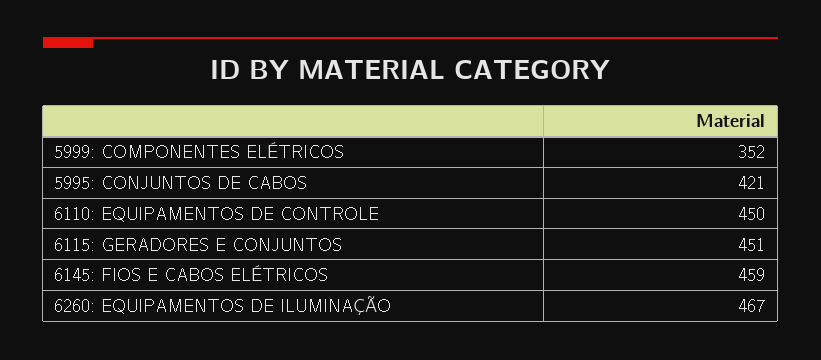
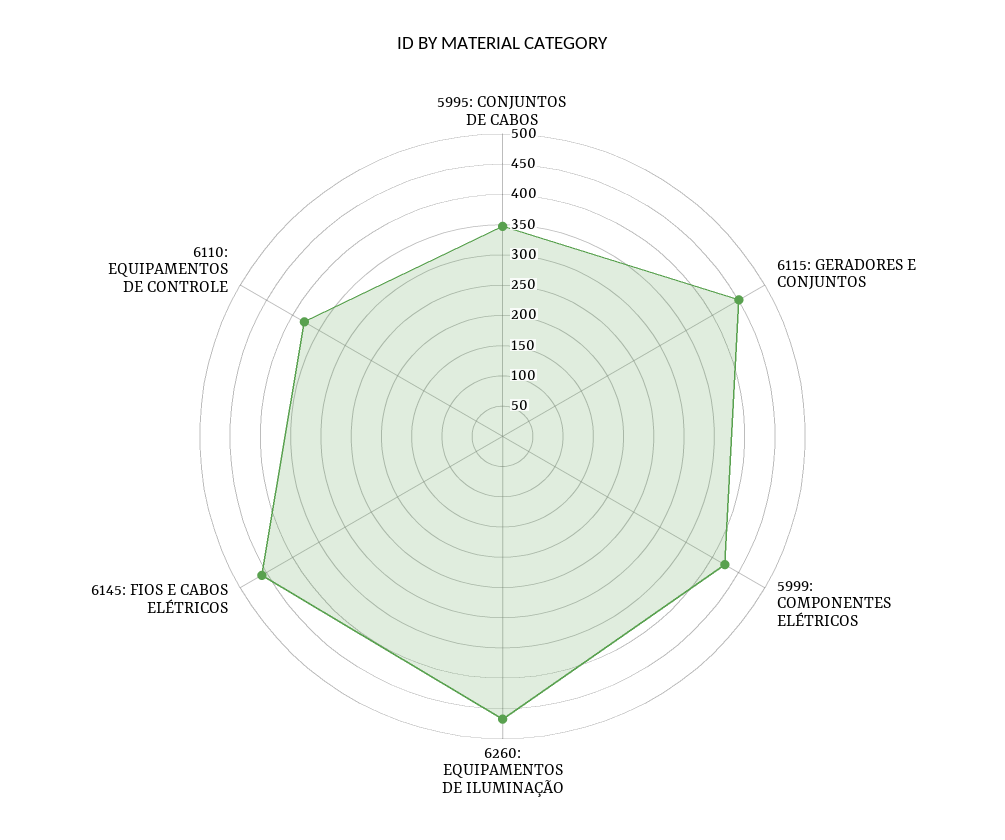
5999: COMPONENTES ELÉTRICOS: 352 -> 425
5995: CONJUNTOS DE CABOS: 421 -> 350
6110: EQUIPAMENTOS DE CONTROLE: 450 -> 375

